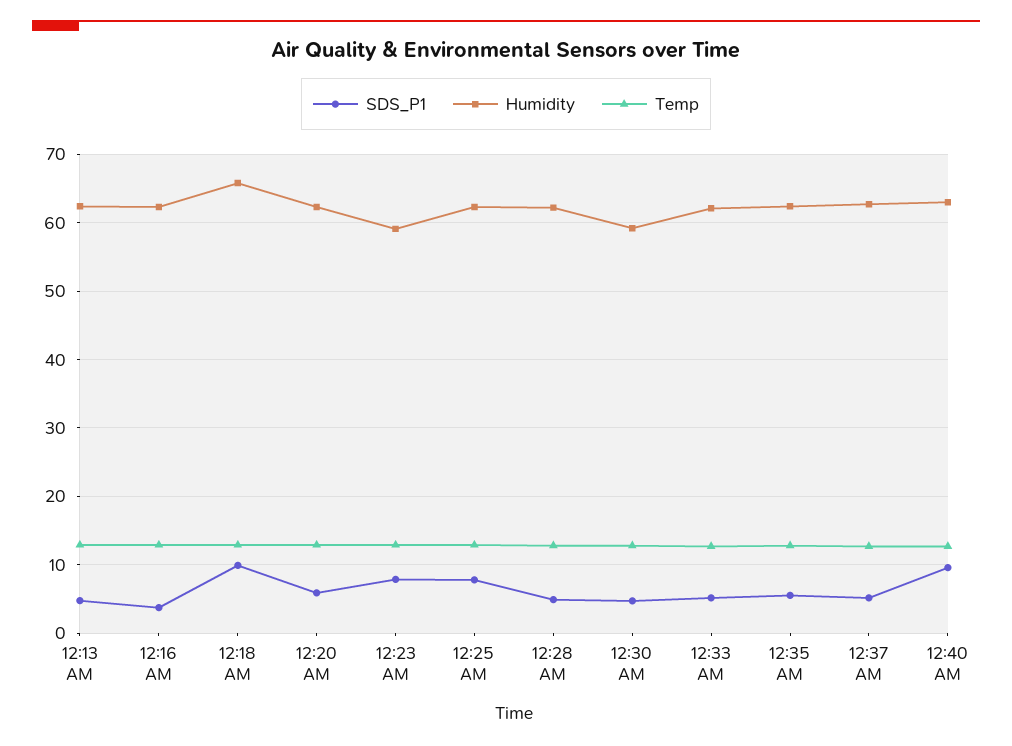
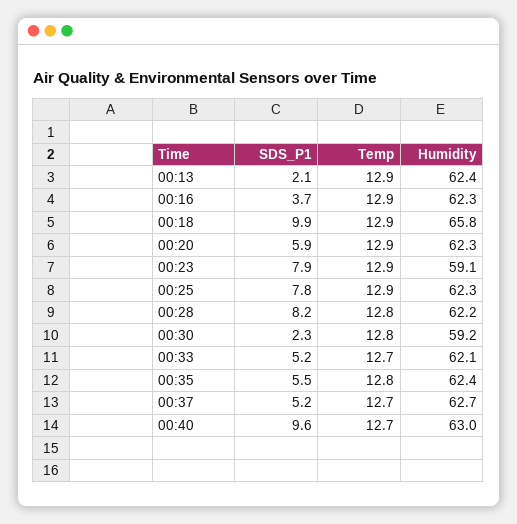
SDS_P1, 12:13 AM: 5 -> 2.1
SDS_P1, 12:28 AM: 5 -> 8.2
SDS_P1, 12:30 AM: 5 -> 2.3

